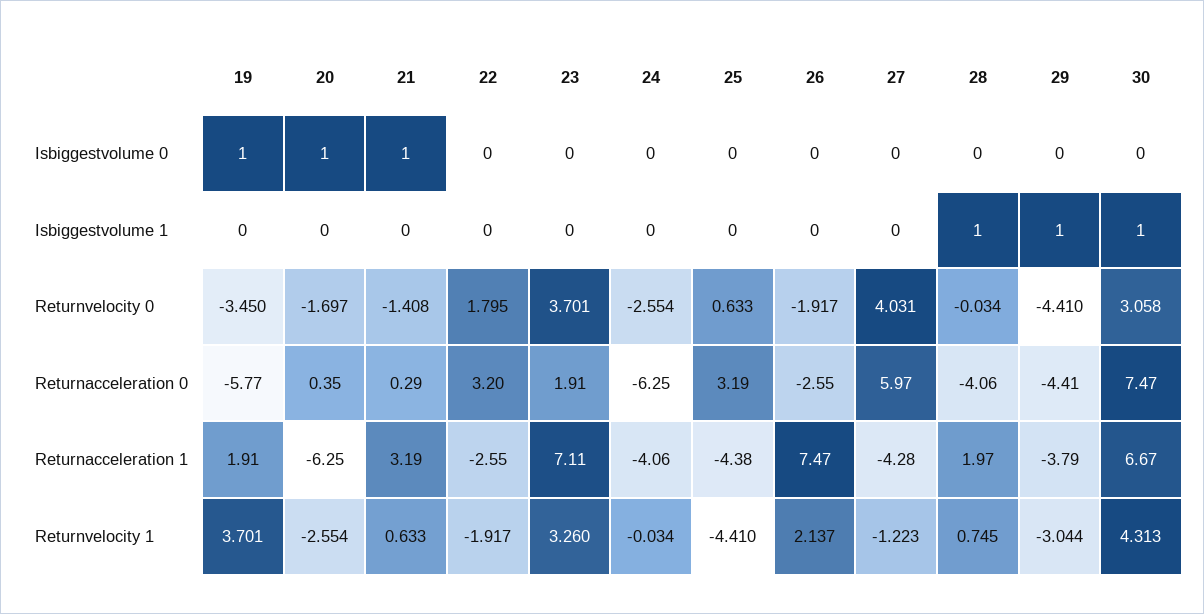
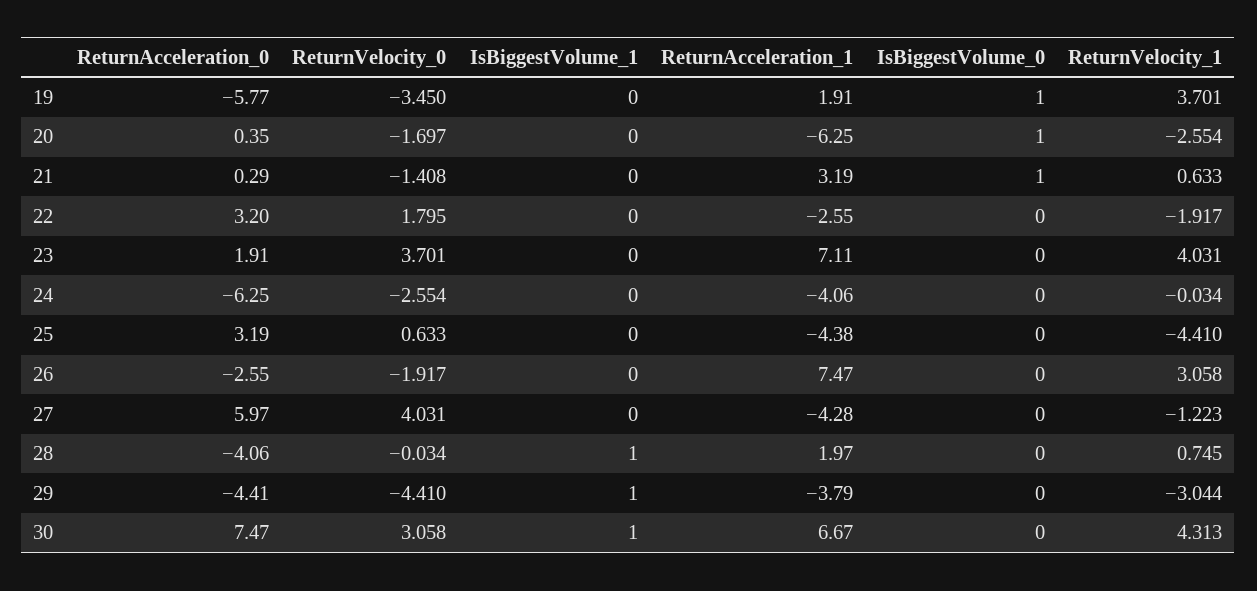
23, Returnvelocity 1: 3.26 -> 4.031
26, Returnvelocity 1: 2.137 -> 3.058

